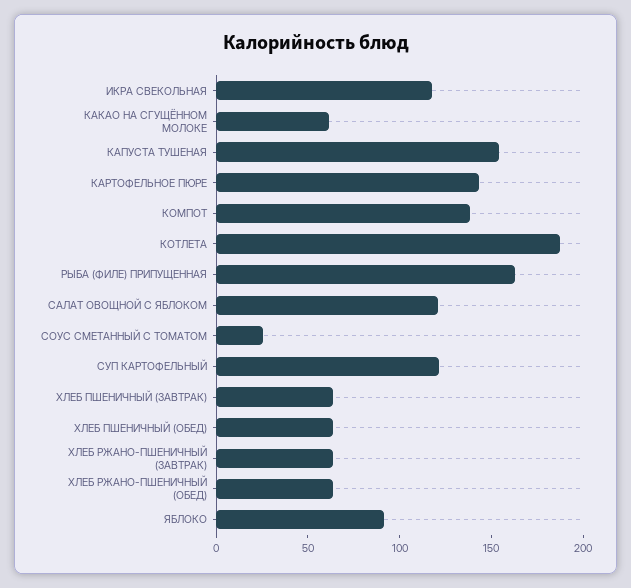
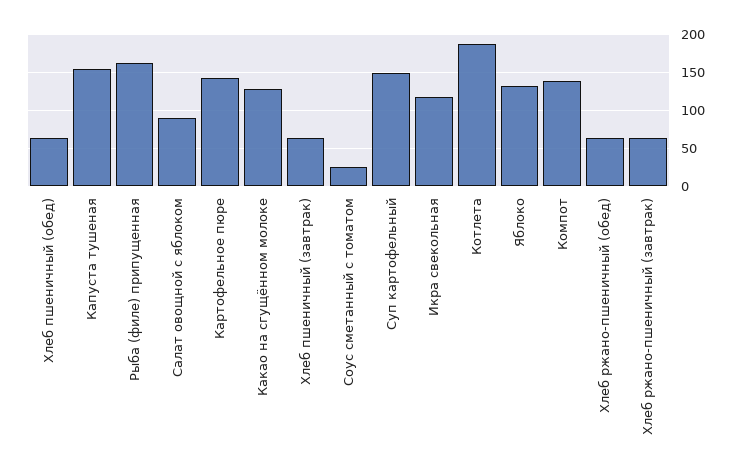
КАКАО НА СГУЩЁННОМ МОЛОКЕ: 60 -> 130
САЛАТ ОВОЩНОЙ С ЯБЛОКОМ: 120 -> 90
СУП КАРТОФЕЛЬНЫЙ: 120 -> 150
ЯБЛОКО: 90 -> 130

